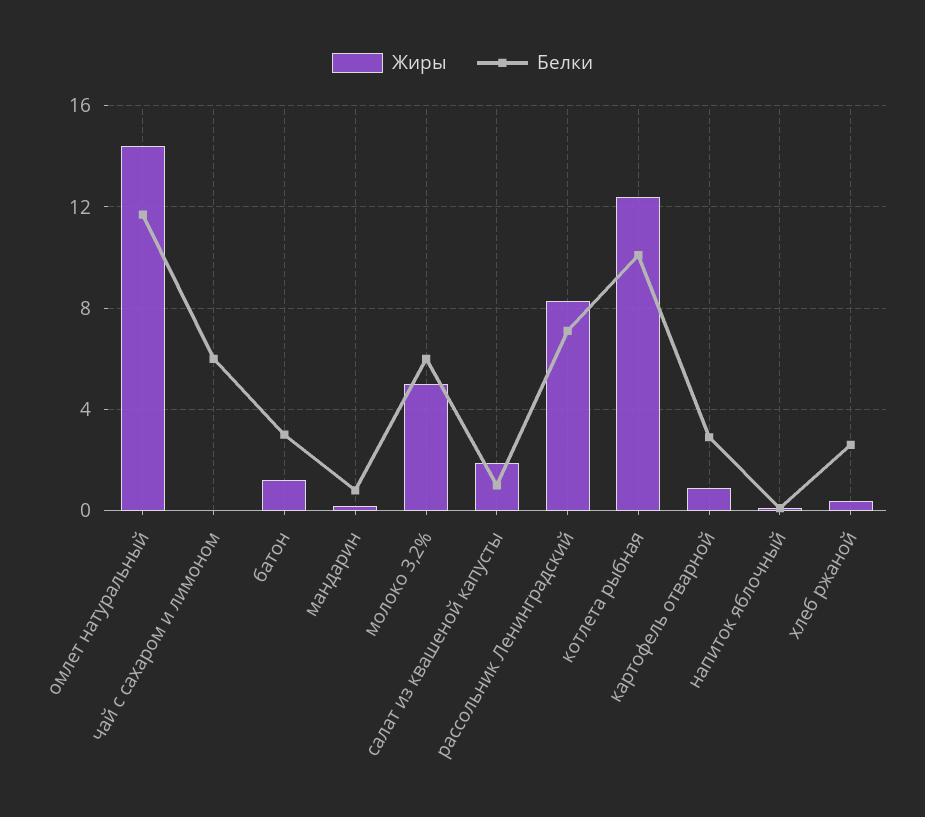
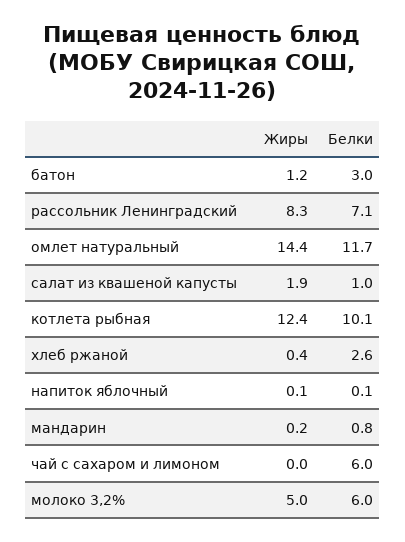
Жиры, картофель отварной: 1 -> none
Белки, картофель отварной: 3 -> none

